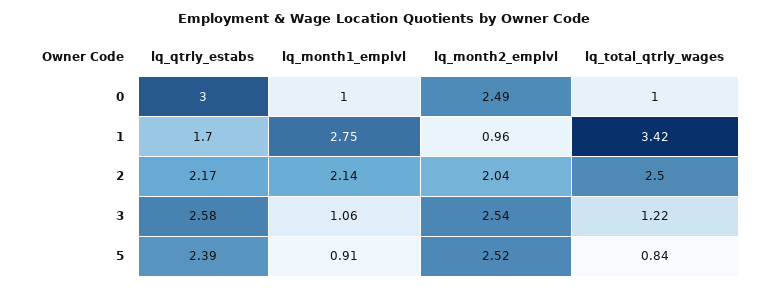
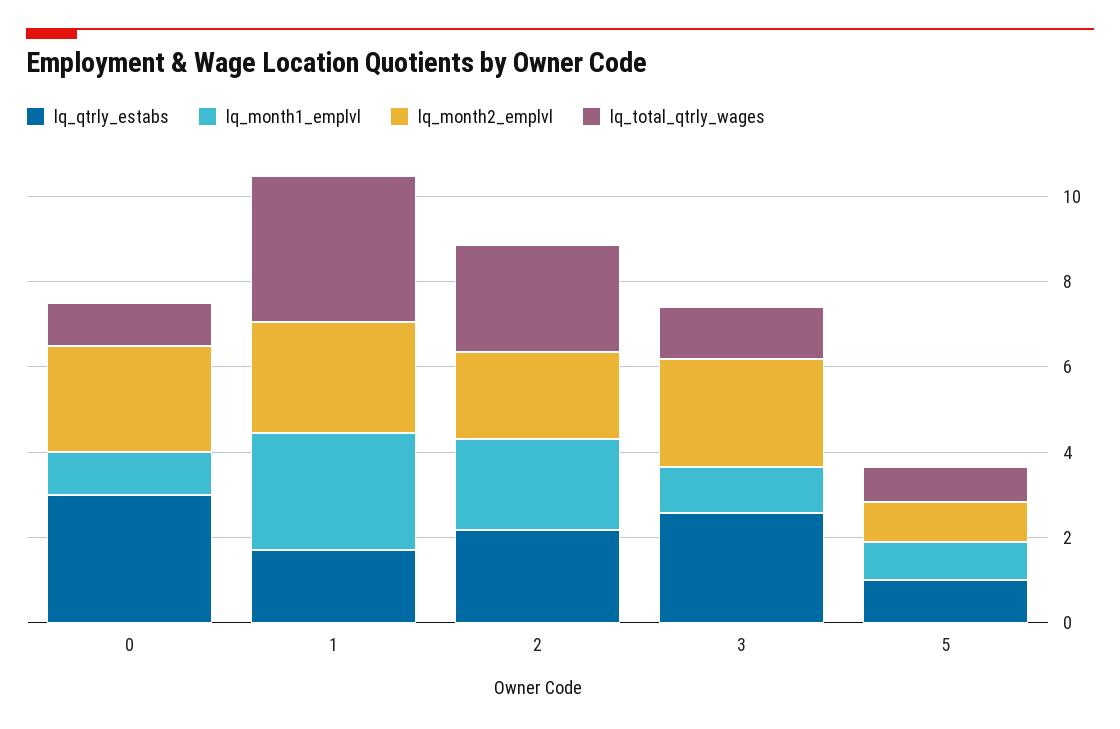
lq_month2_emplvl, 1: 0.96 -> 2.5
lq_qtrly_estabs, 5: 2.39 -> 1
lq_month2_emplvl, 5: 2.52 -> 1

